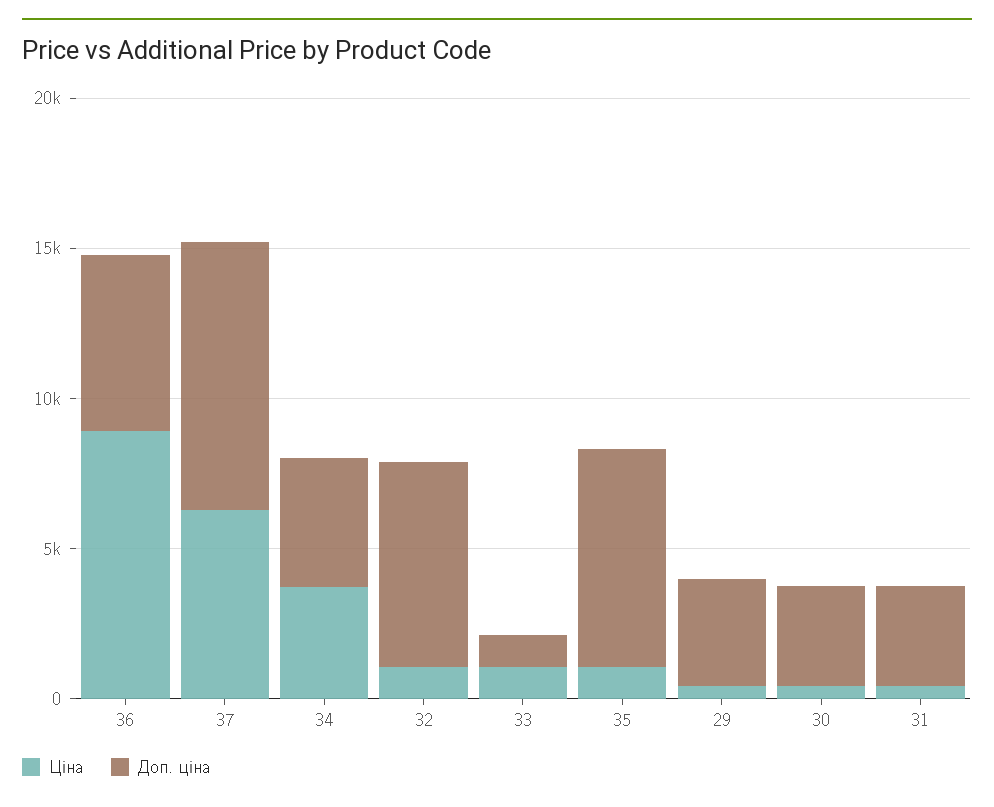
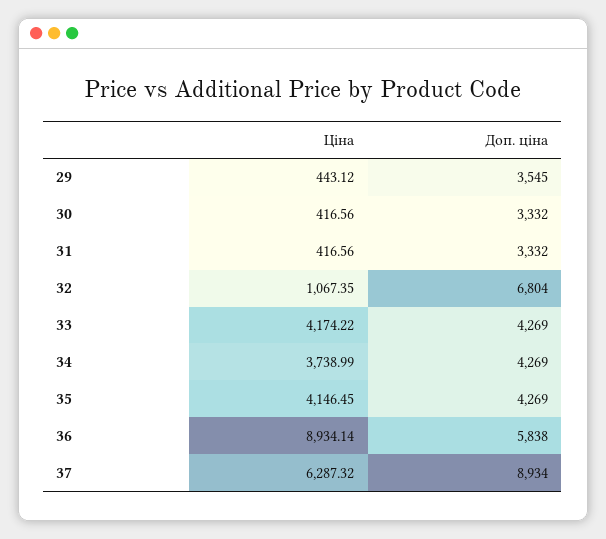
Ціна, 33: 1000 -> 4174.22
Доп. ціна, 33: 1000 -> 4269
Ціна, 35: 1000 -> 4146.45
Доп. ціна, 35: 7000 -> 4269

